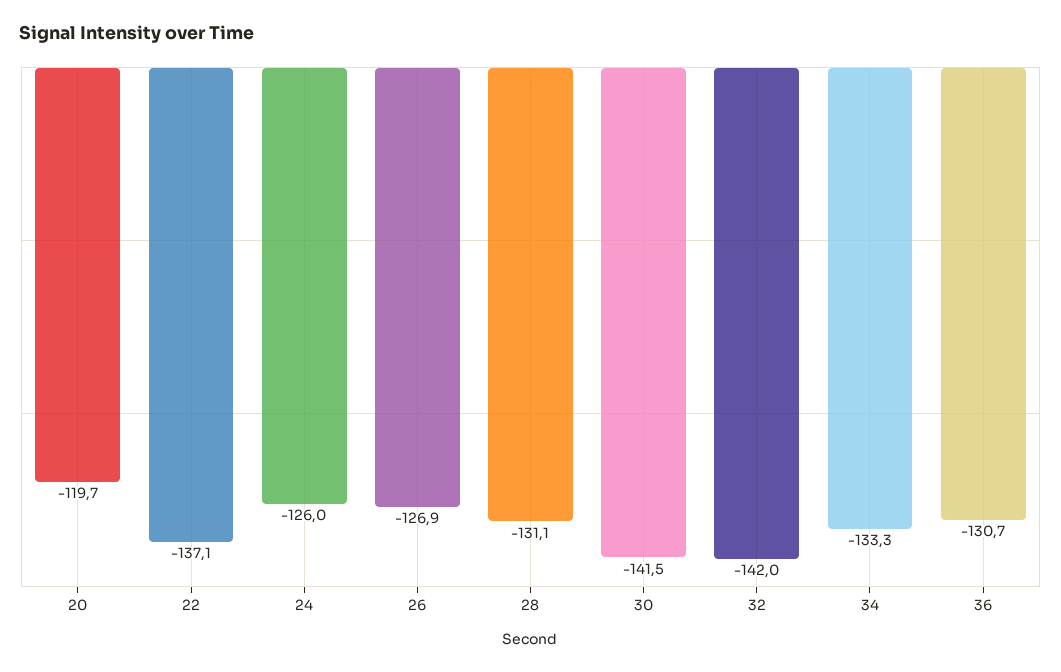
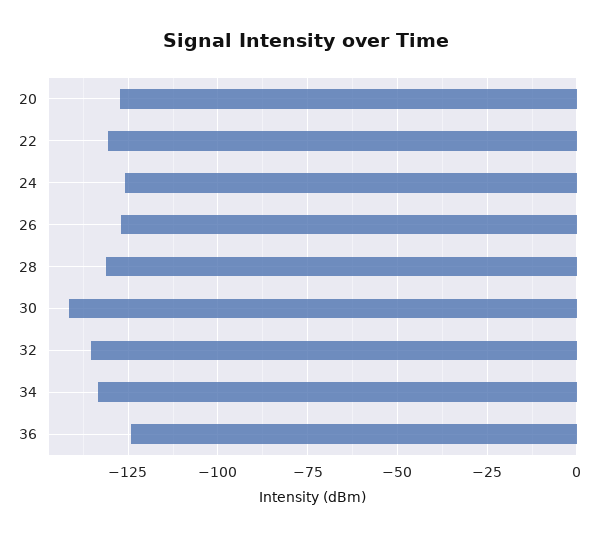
20: -119.7 -> -127.5
22: -137.1 -> -130
32: -142 -> -135
36: -130.7 -> -125

